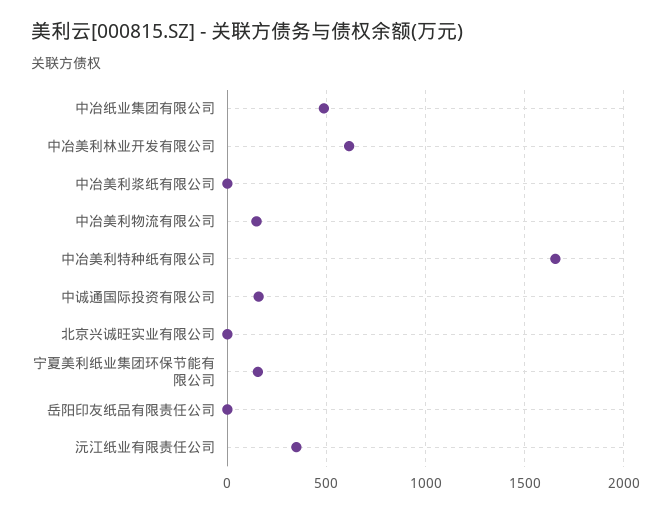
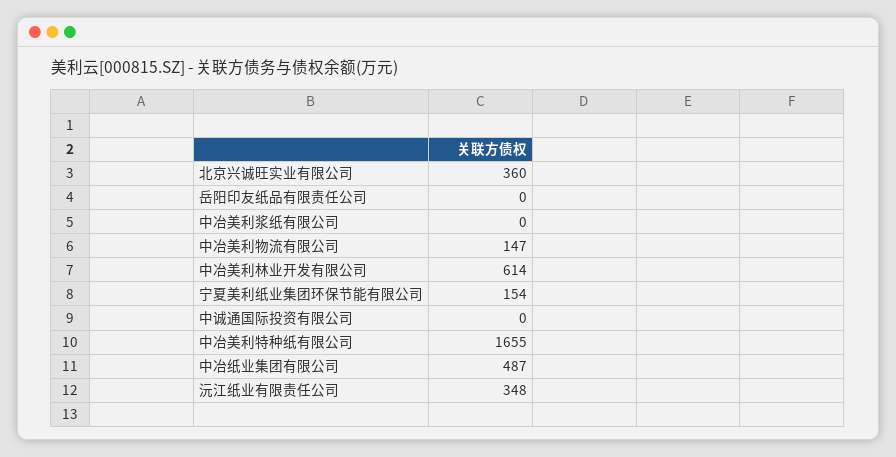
中诚通国际投资有限公司: 150 -> 0
北京兴诚旺实业有限公司: 0 -> 360

